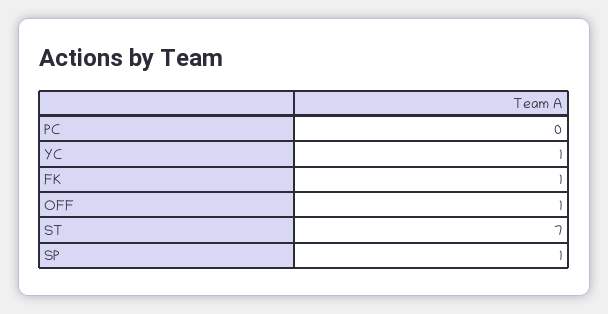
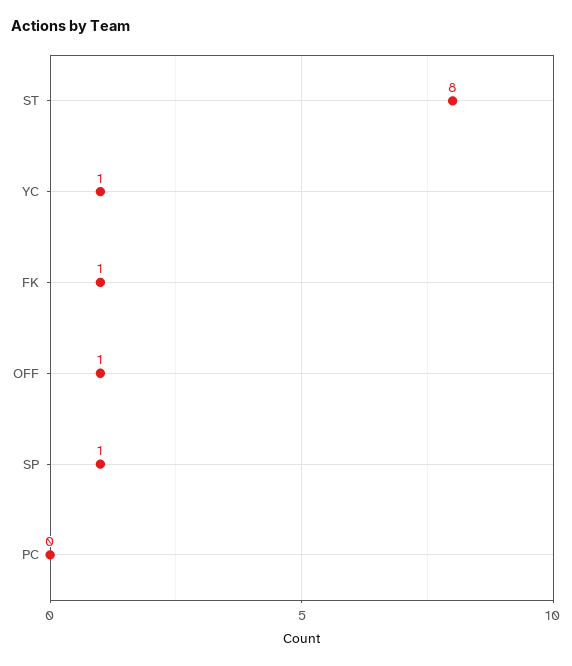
ST: 7 -> 8

